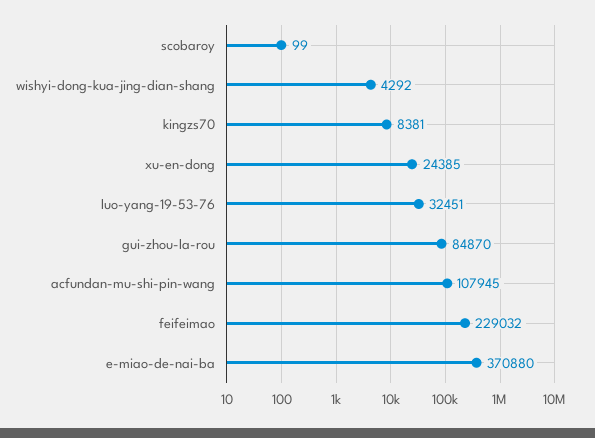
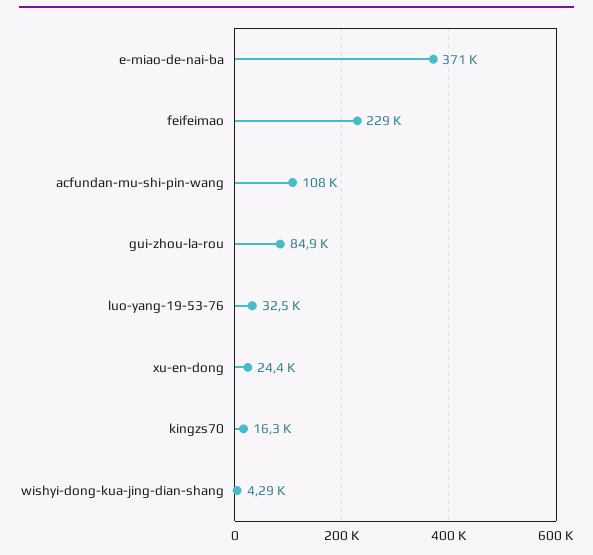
scobaroy: 99 -> none
kingzs70: 8381 -> 16300

